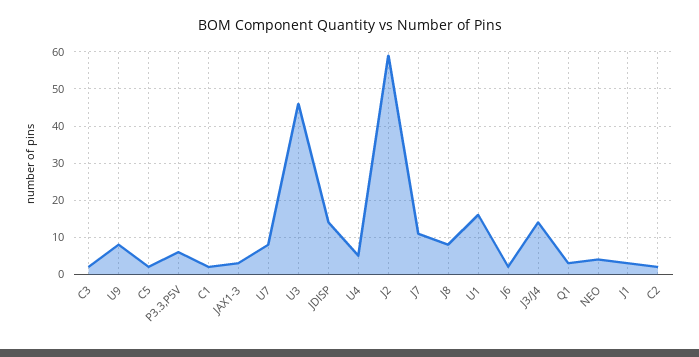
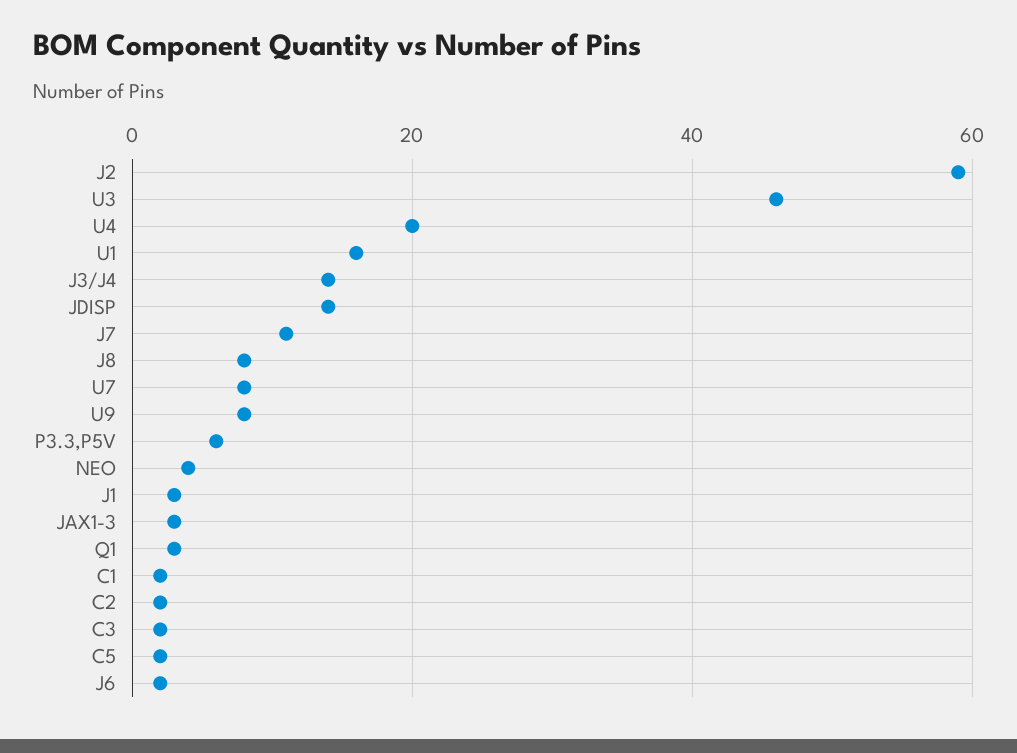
U4: 5 -> 20

